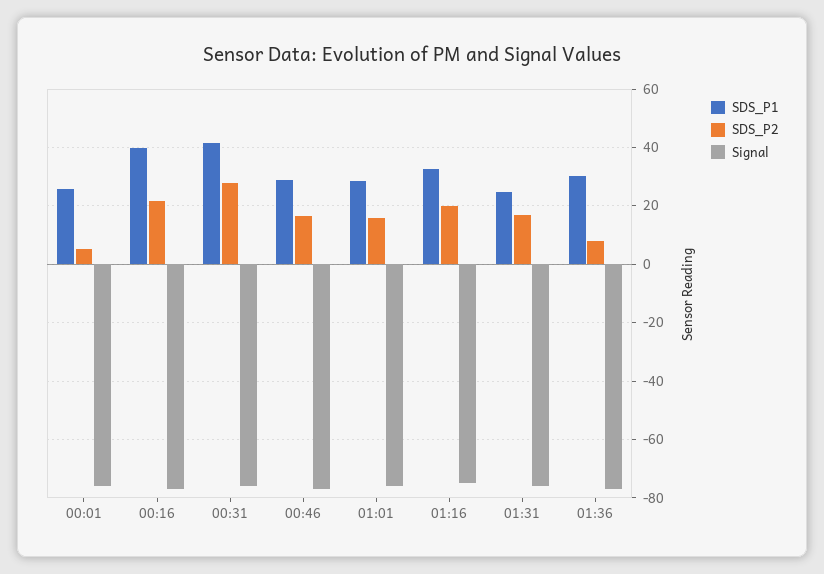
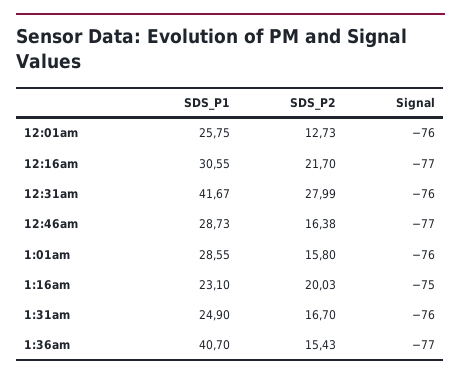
SDS_P2, 00:01: 5 -> 12.73
SDS_P1, 00:16: 40 -> 30.55
SDS_P1, 01:16: 32.5 -> 23.1
SDS_P1, 01:36: 30 -> 40.7
SDS_P2, 01:36: 7.5 -> 15.43

